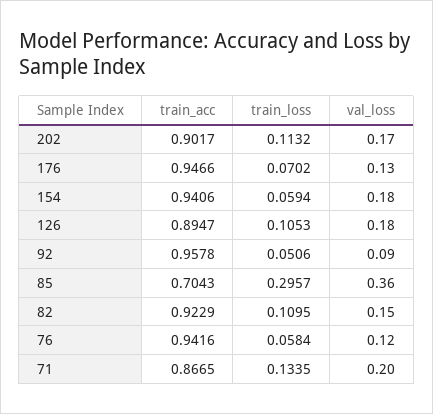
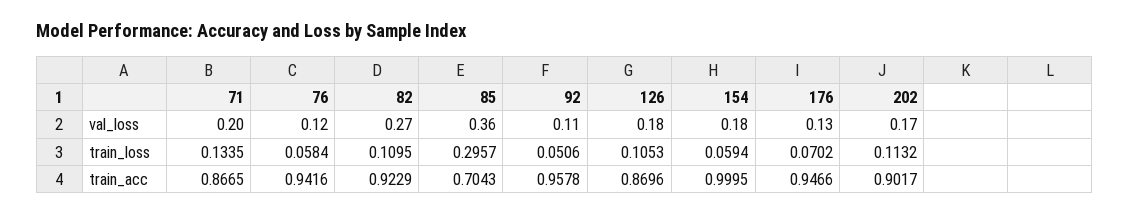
train_acc, 154: 0.9406 -> 0.9995
train_acc, 126: 0.8947 -> 0.8696
val_loss, 92: 0.09 -> 0.11
val_loss, 82: 0.15 -> 0.27

